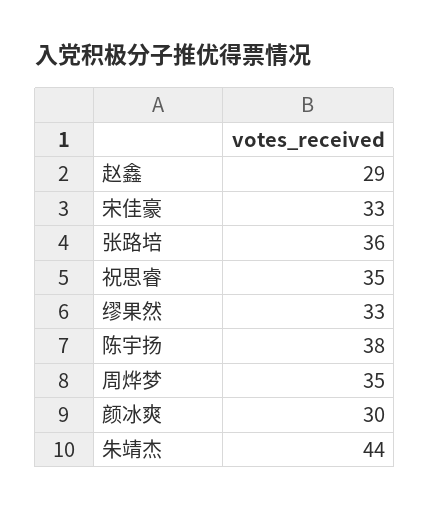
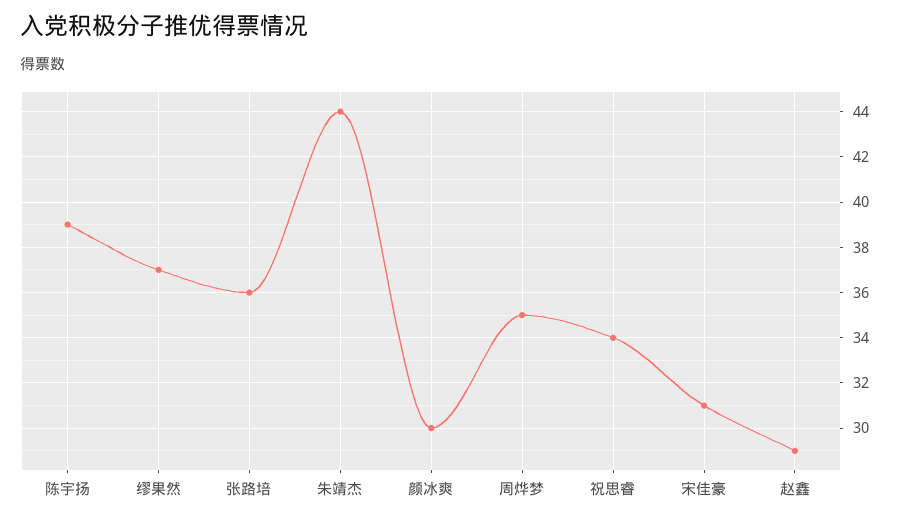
宋佳豪: 33 -> 31
祝思睿: 35 -> 34
缪果然: 33 -> 37
陈宇扬: 38 -> 39

